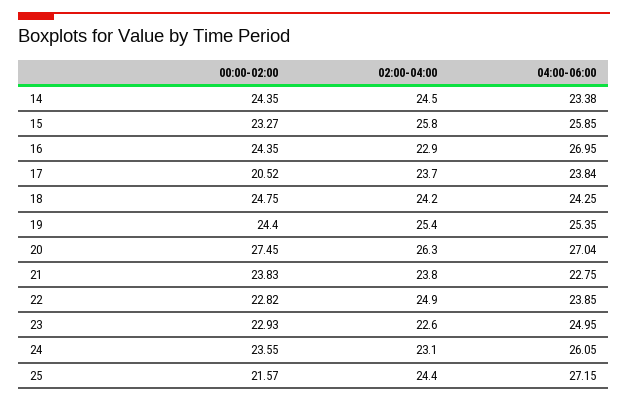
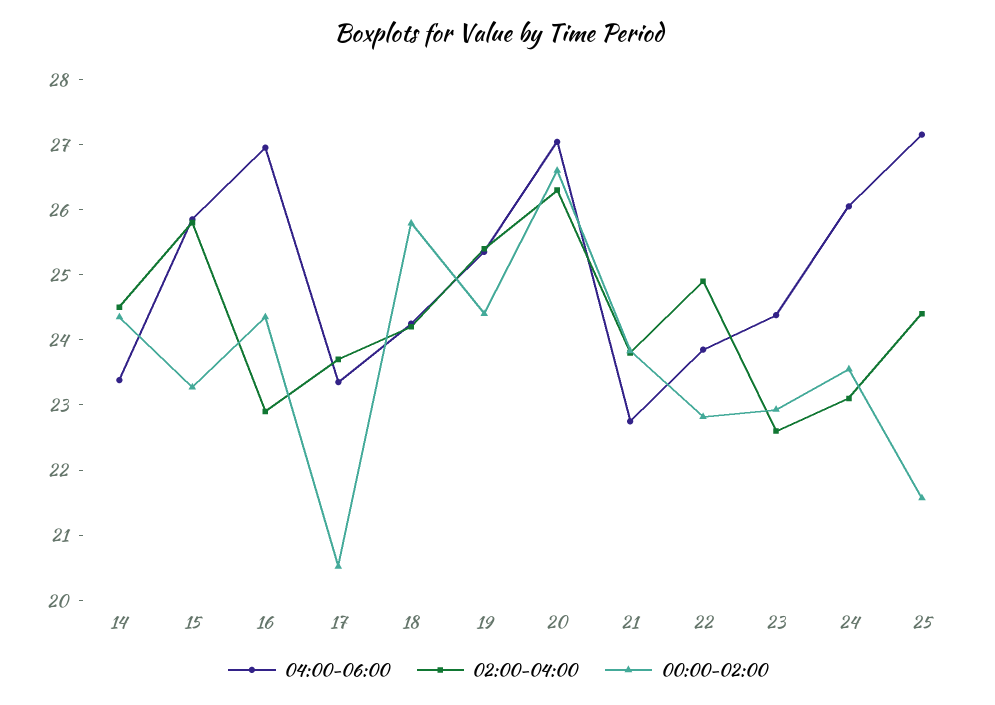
04:00-06:00, 17: 23.84 -> 23.4
00:00-02:00, 18: 24.75 -> 25.8
00:00-02:00, 20: 27.45 -> 26.6
04:00-06:00, 23: 24.95 -> 24.4

